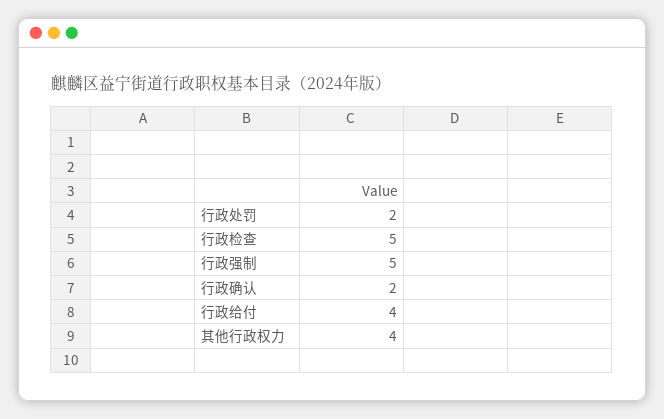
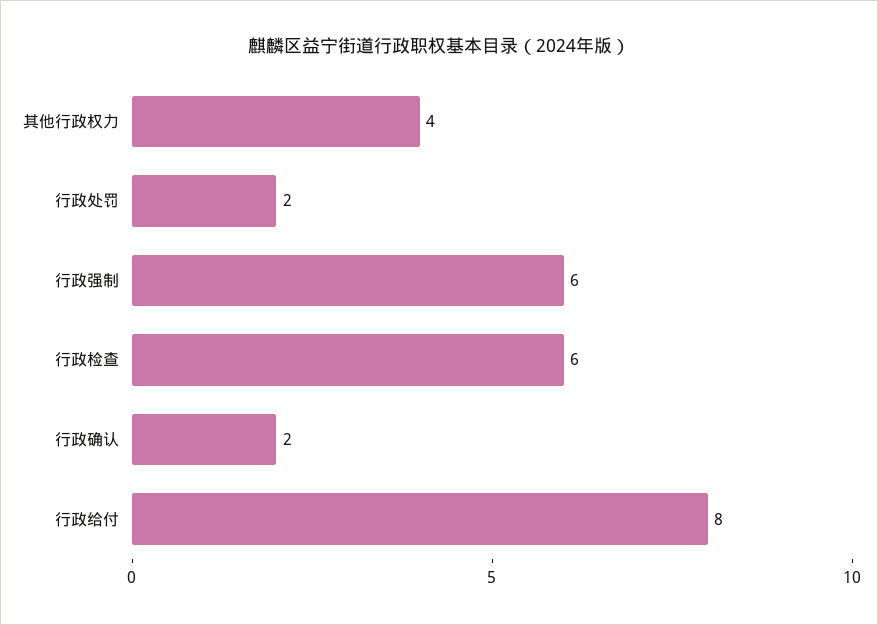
行政检查: 5 -> 6
行政强制: 5 -> 6
行政给付: 4 -> 8

